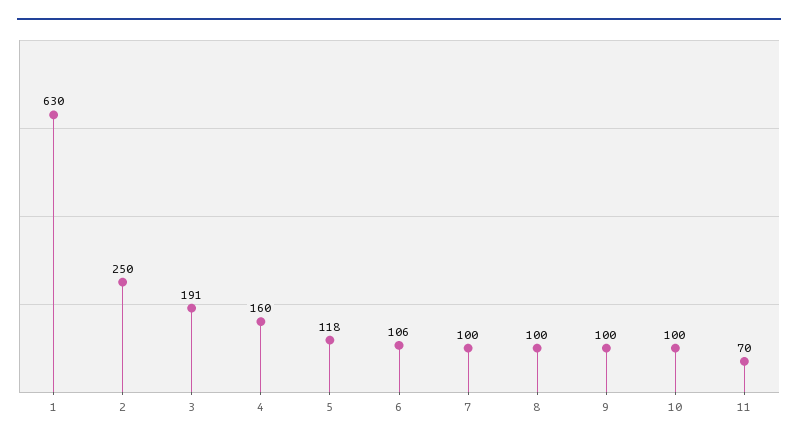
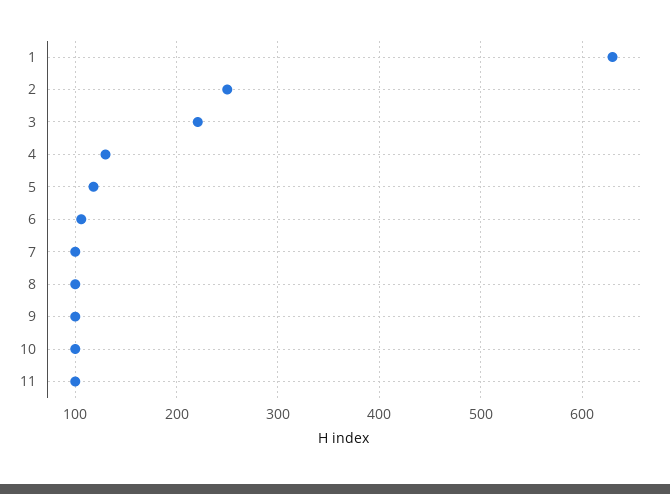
3: 191 -> 220
4: 160 -> 130
11: 70 -> 100

